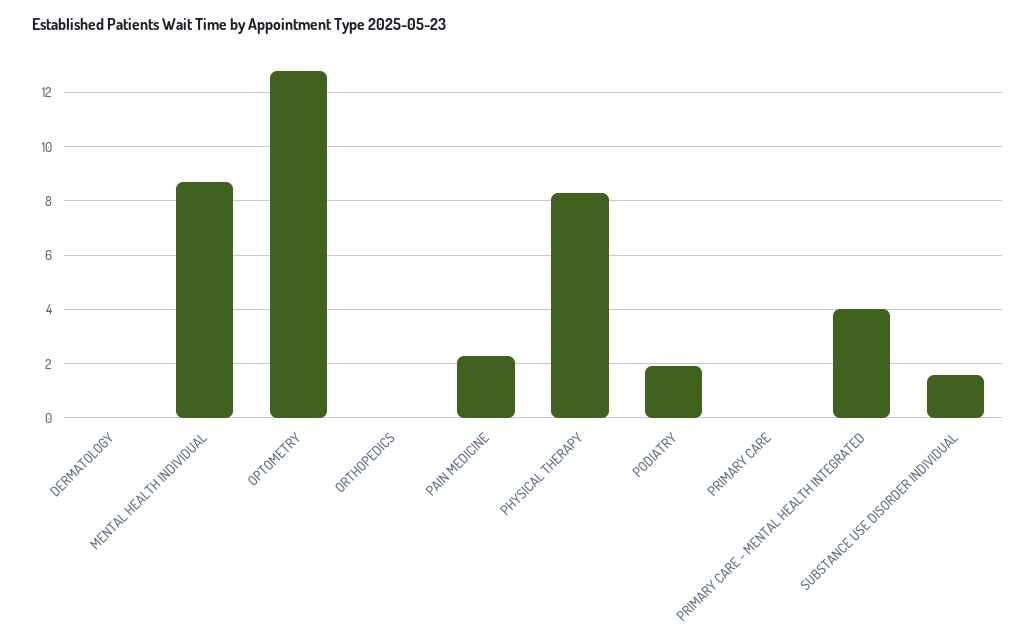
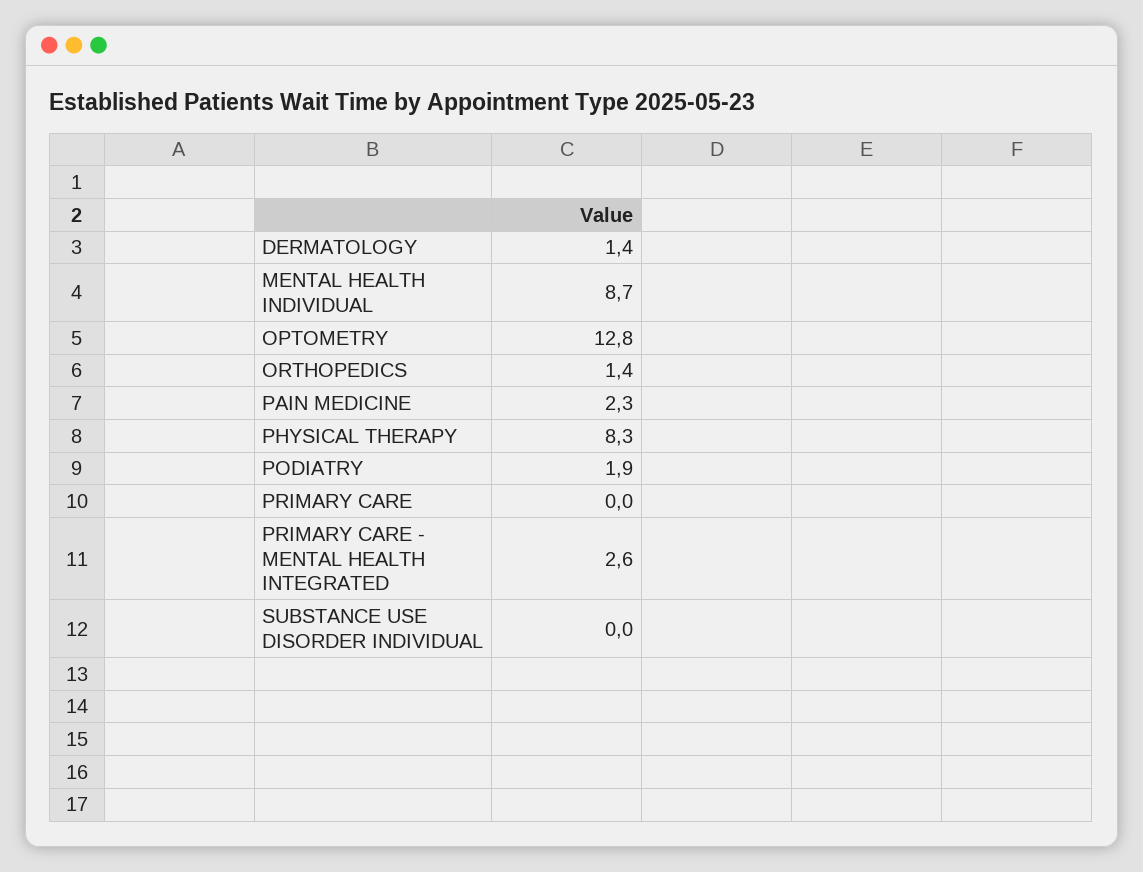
DERMATOLOGY: 0 -> 1.4
ORTHOPEDICS: 0 -> 1.4
PRIMARY CARE - MENTAL HEALTH INTEGRATED: 4 -> 2.6
SUBSTANCE USE DISORDER INDIVIDUAL: 1.5 -> 0

